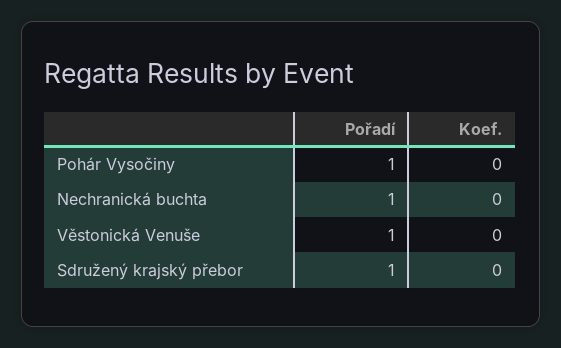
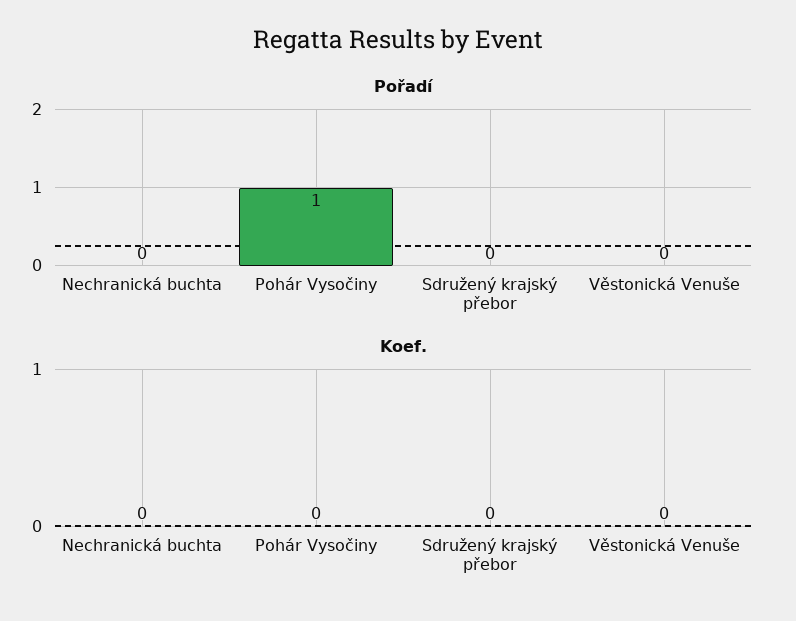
Pořadí, Nechranická buchta: 1 -> 0
Pořadí, Věstonická Venuše: 1 -> 0
Pořadí, Sdružený krajský přebor: 1 -> 0

